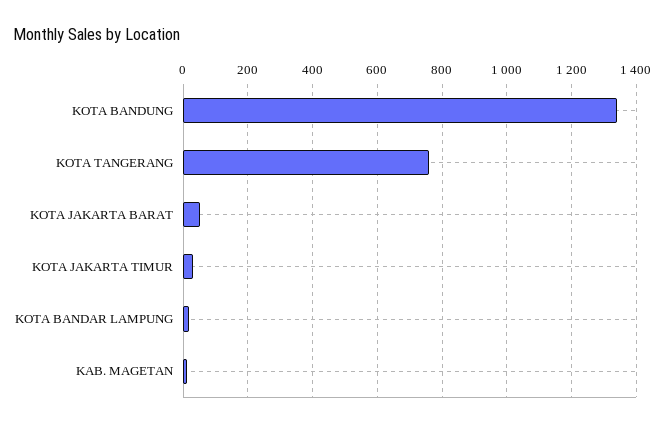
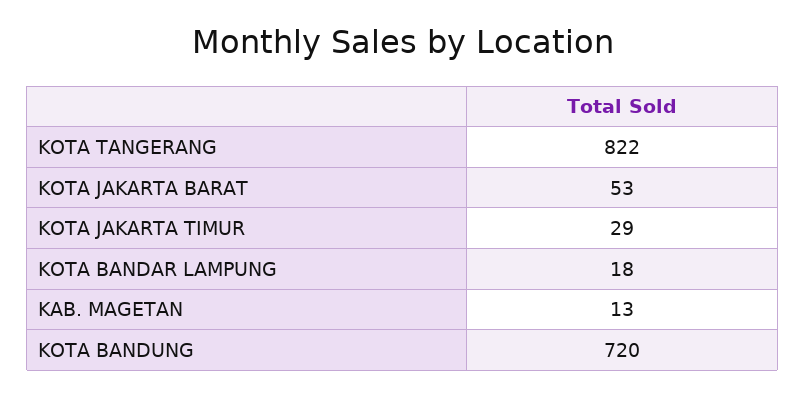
KOTA BANDUNG: 1340 -> 720
KOTA TANGERANG: 760 -> 822

